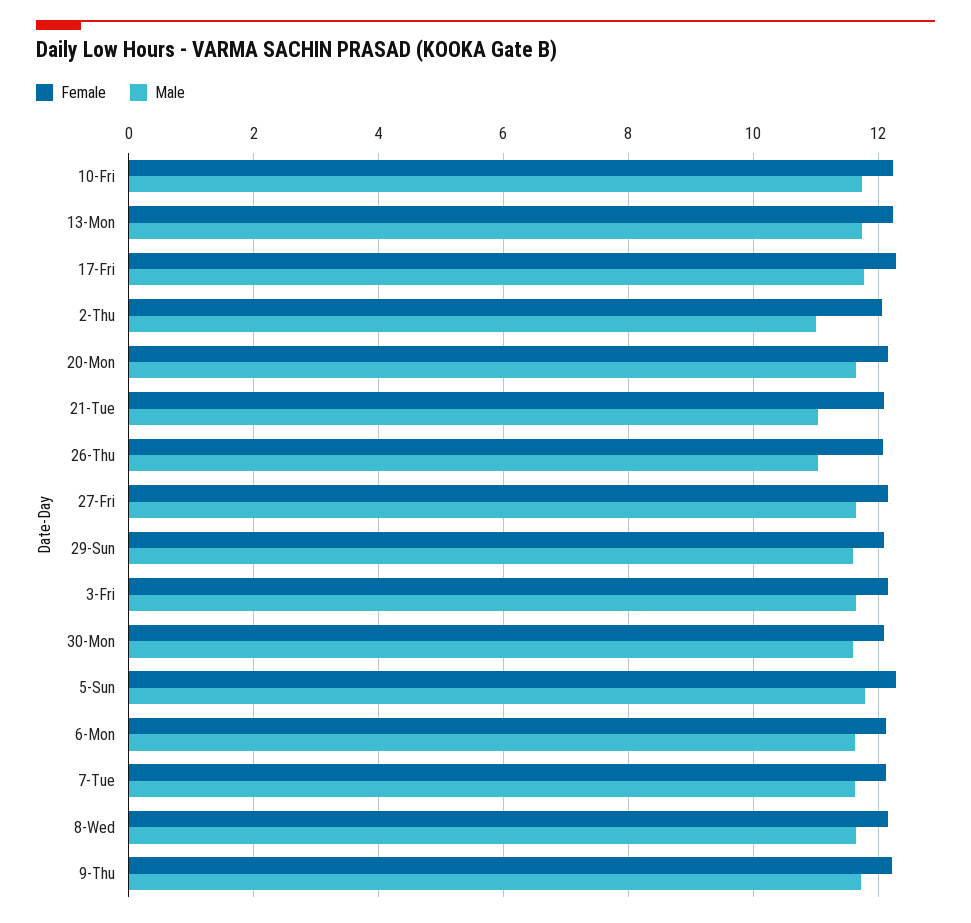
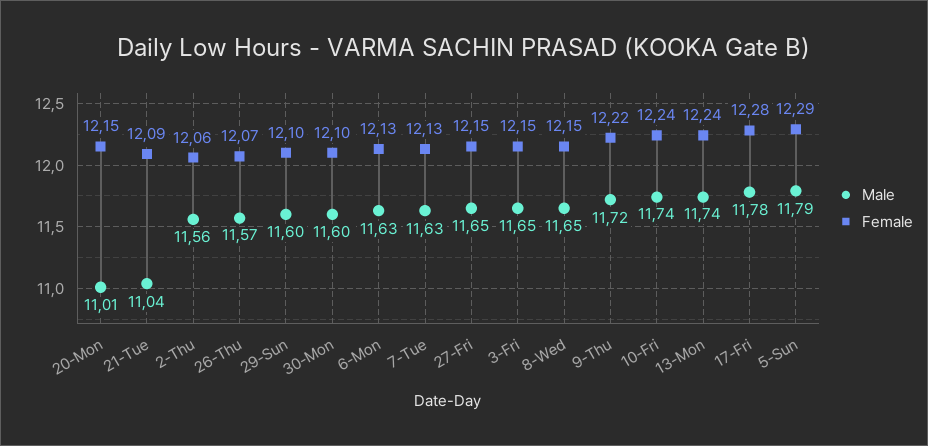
Male, 2-Thu: 11 -> 11.56
Male, 20-Mon: 11.6 -> 11.01
Male, 26-Thu: 11 -> 11.57

